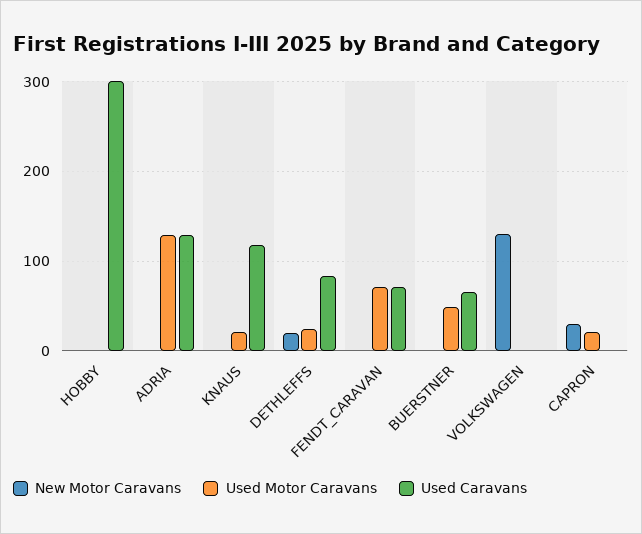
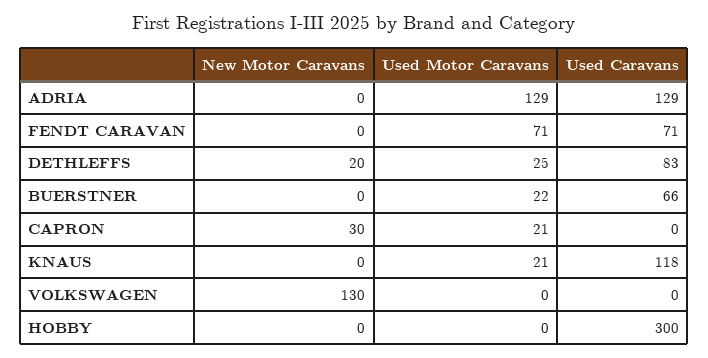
Used Motor Caravans, BUERSTNER: 50 -> 22

